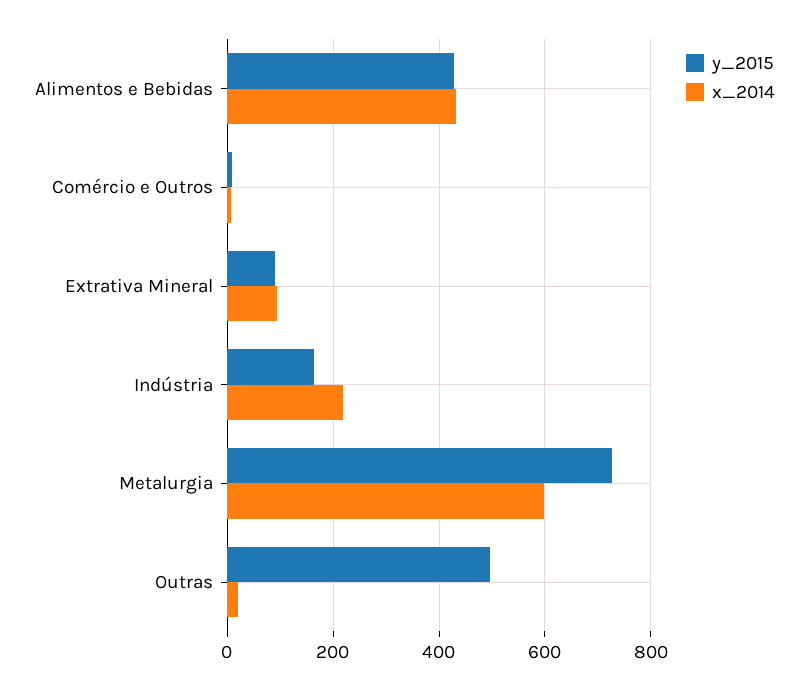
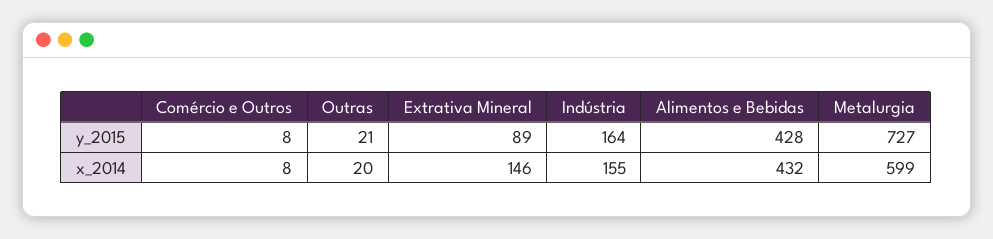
x_2014, Extrativa Mineral: 100 -> 146
x_2014, Indústria: 220 -> 155
y_2015, Outras: 500 -> 21

